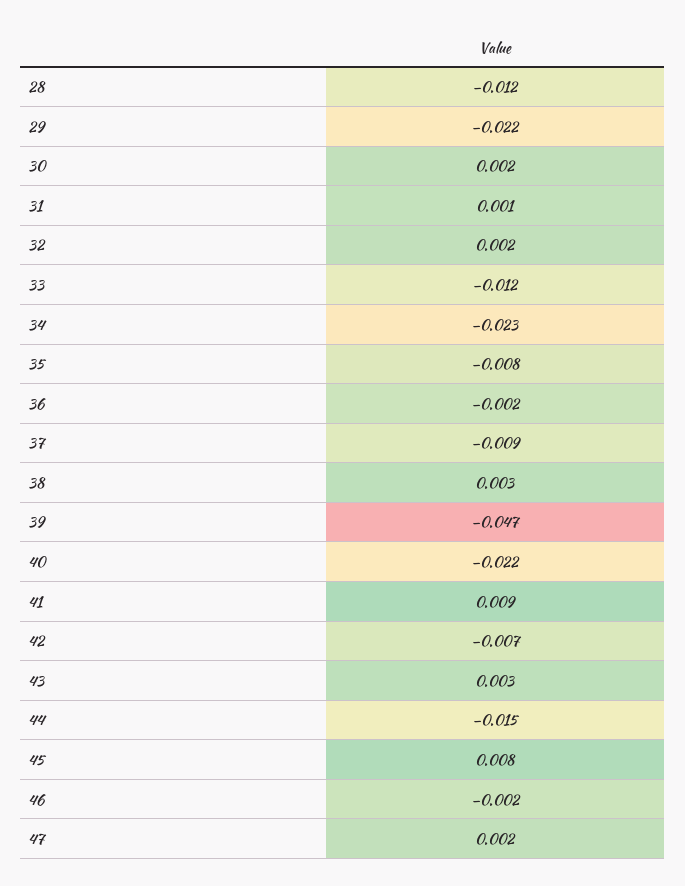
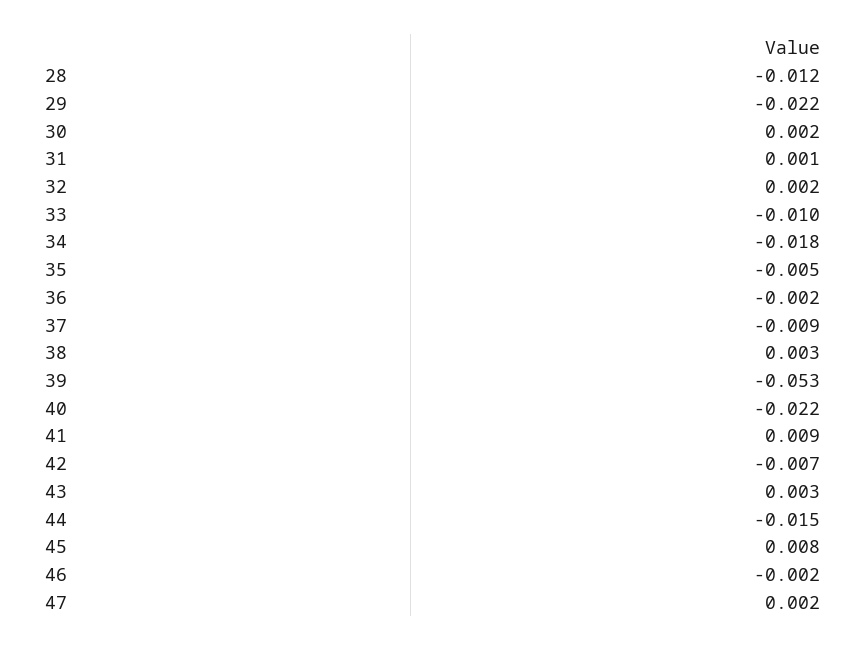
33: -0.012 -> -0.01
34: -0.023 -> -0.018
35: -0.008 -> -0.005
39: -0.047 -> -0.053

